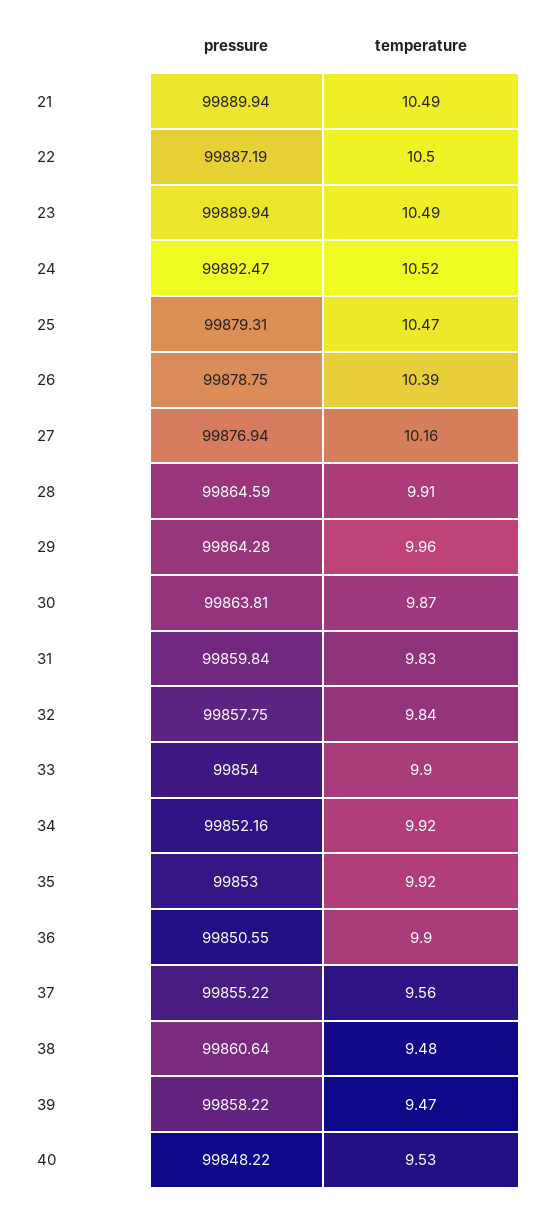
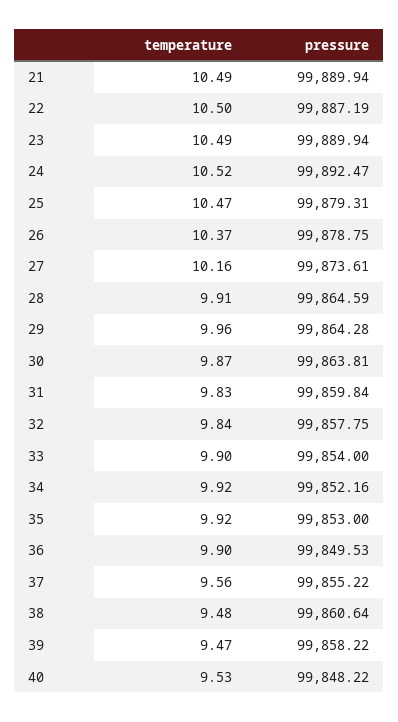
temperature, 26: 10.39 -> 10.37
pressure, 27: 99876.94 -> 99873.61
pressure, 36: 99850.55 -> 99849.53

